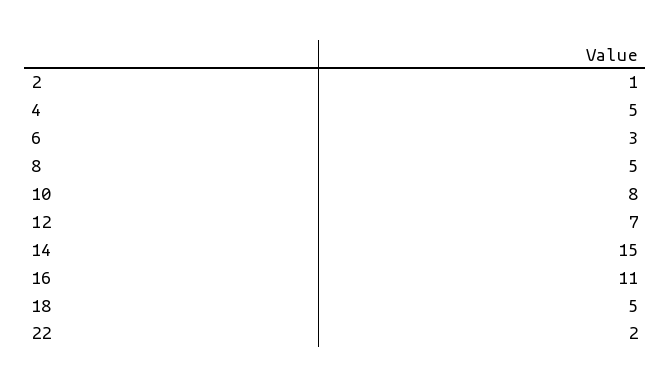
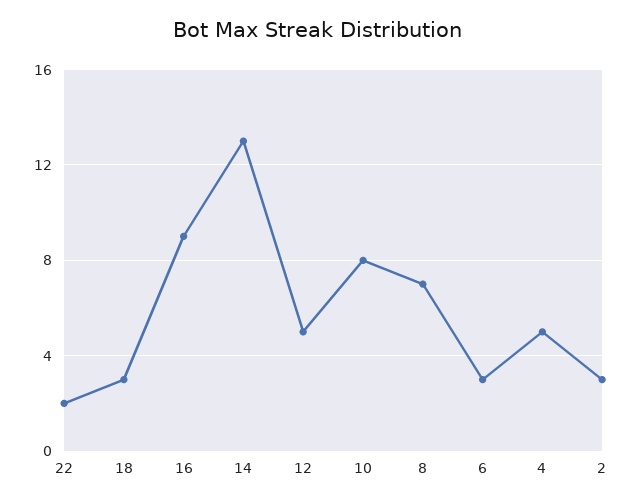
2: 1 -> 3
8: 5 -> 7
12: 7 -> 5
14: 15 -> 13
16: 11 -> 9
18: 5 -> 3

